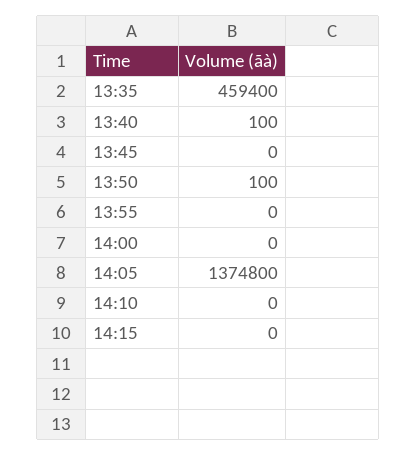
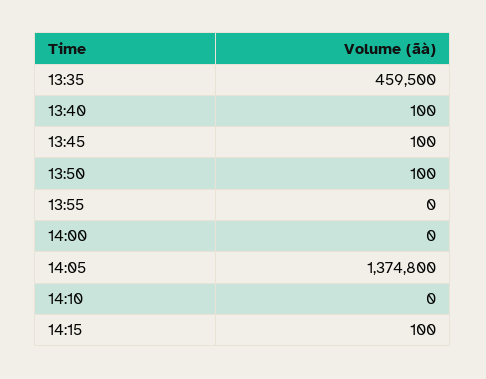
13:35: 459400 -> 459500
13:45: 0 -> 100
14:15: 0 -> 100

